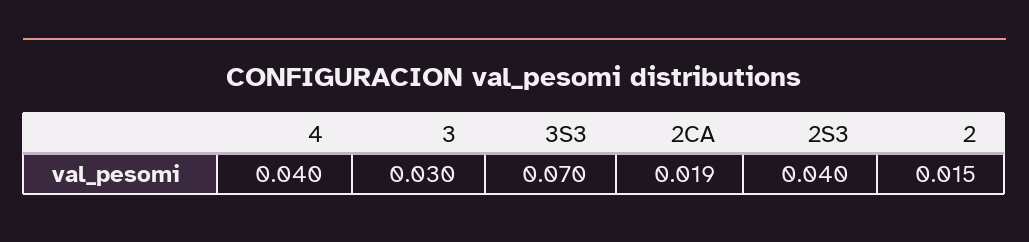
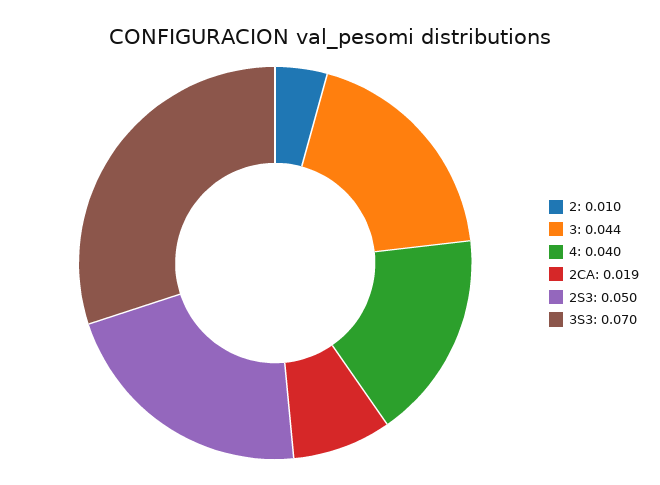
3: 0.03 -> 0.044
2S3: 0.04 -> 0.05
2: 0.015 -> 0.01

